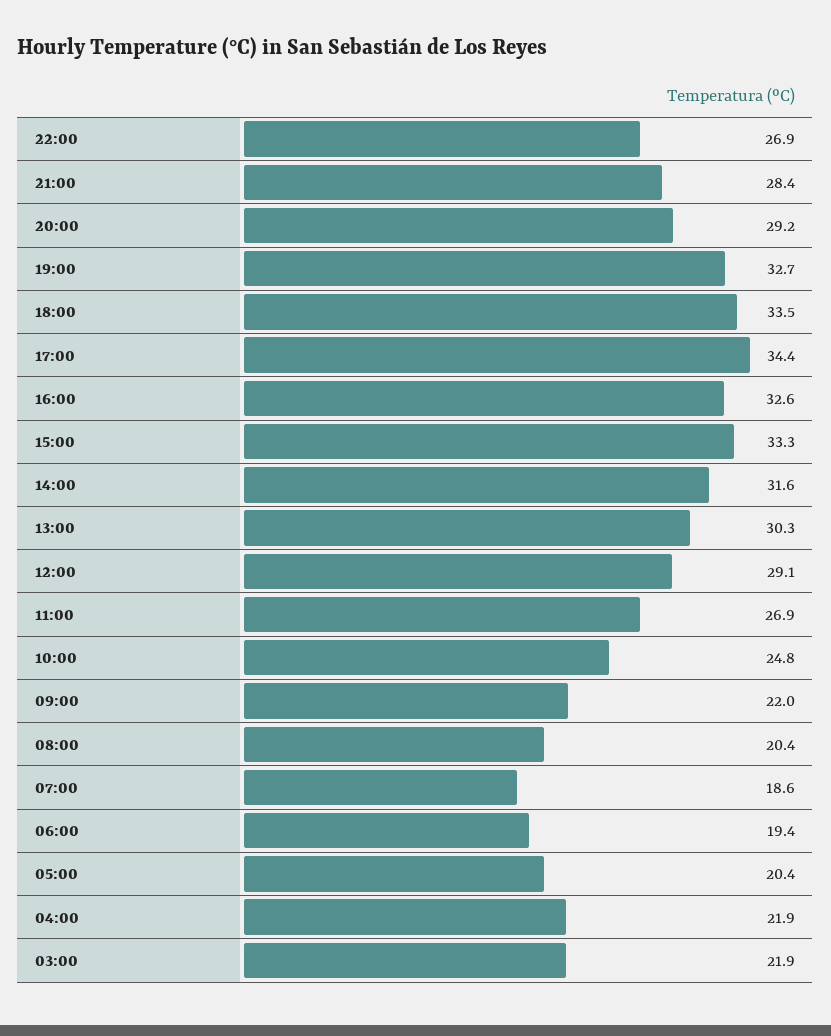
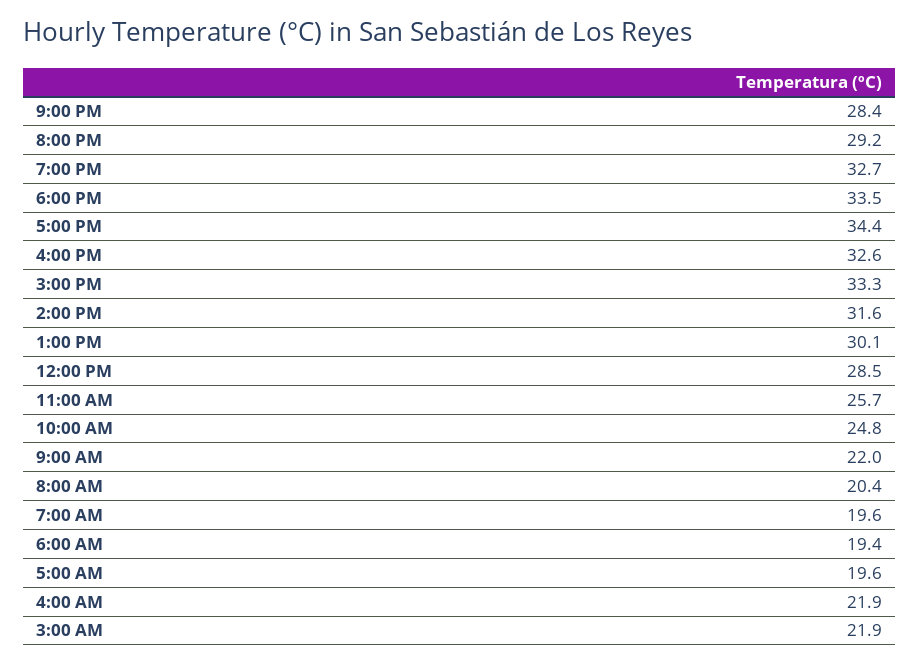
22:00: 26.9 -> none
13:00: 30.3 -> 30.1
12:00: 29.1 -> 28.5
11:00: 26.9 -> 25.7
07:00: 18.6 -> 19.6
05:00: 20.4 -> 19.6

